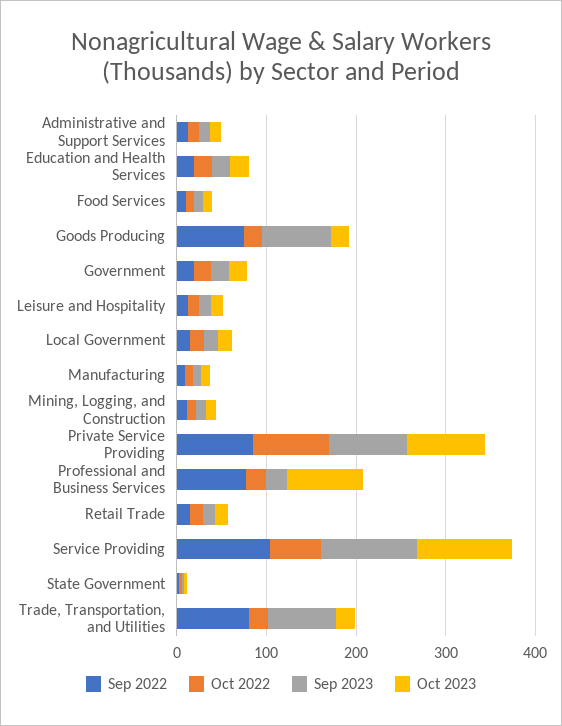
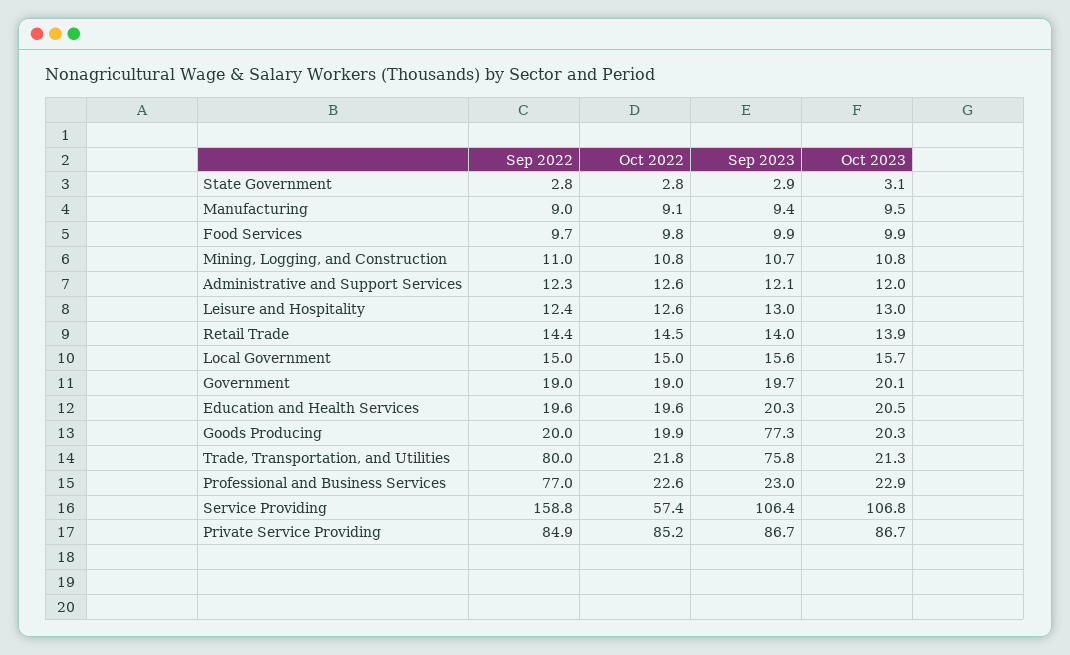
Sep 2022, Goods Producing: 80 -> 20
Oct 2023, Professional and Business Services: 80 -> 22.9
Sep 2022, Service Providing: 100 -> 158.8

